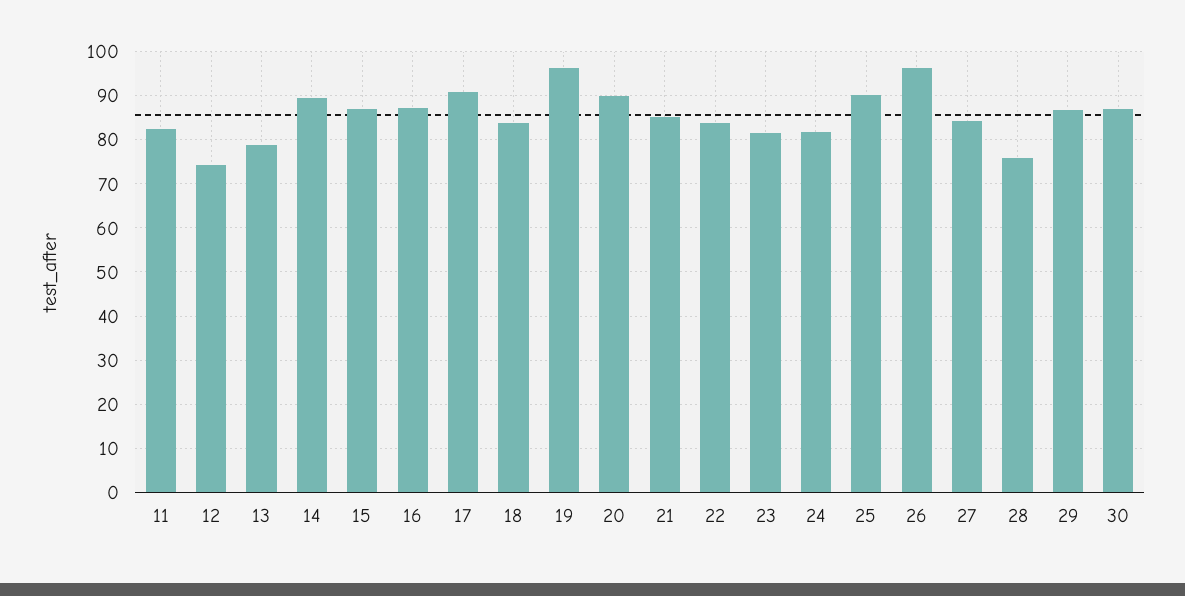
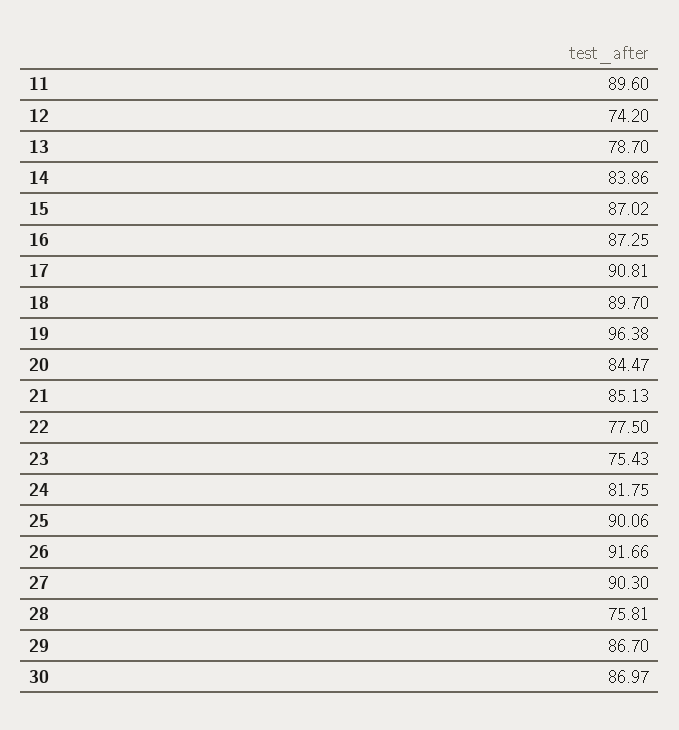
11: 82 -> 89.6
14: 90 -> 83.86
18: 84 -> 89.7
20: 90 -> 84.47
22: 84 -> 77.5
23: 82 -> 75.43
26: 96 -> 91.66
27: 84 -> 90.3

